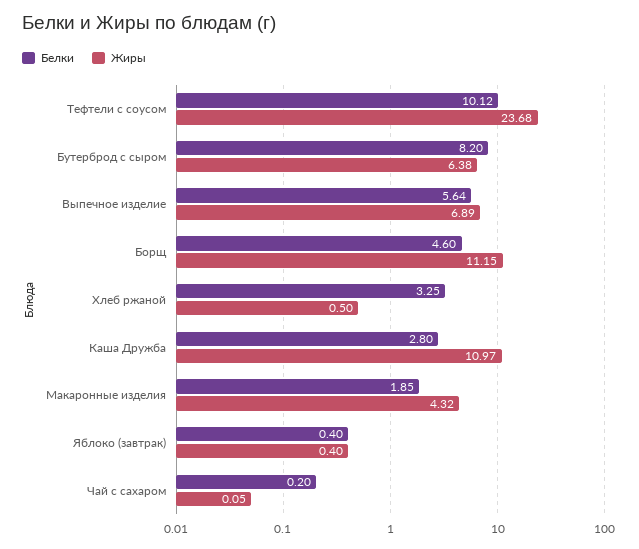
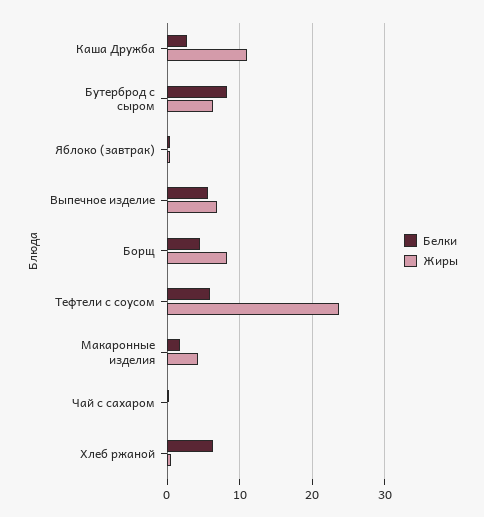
Белки, Тефтели с соусом: 10.12 -> 6
Жиры, Борщ: 11.15 -> 8
Белки, Хлеб ржаной: 3.25 -> 6

